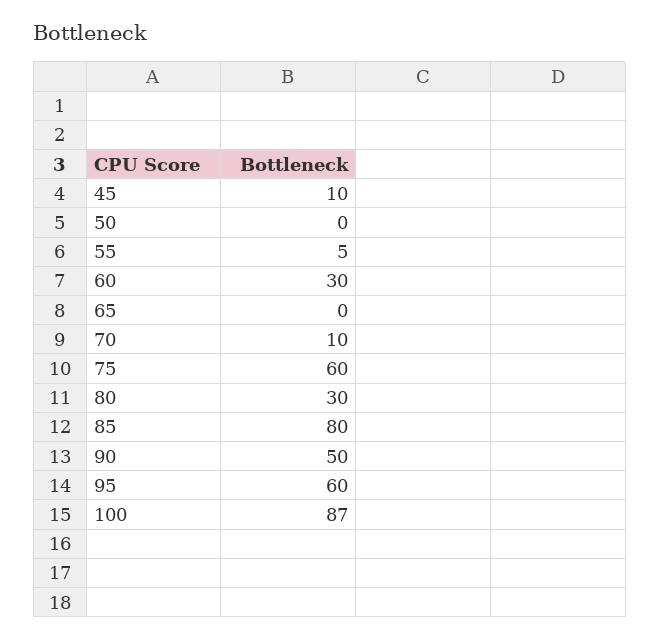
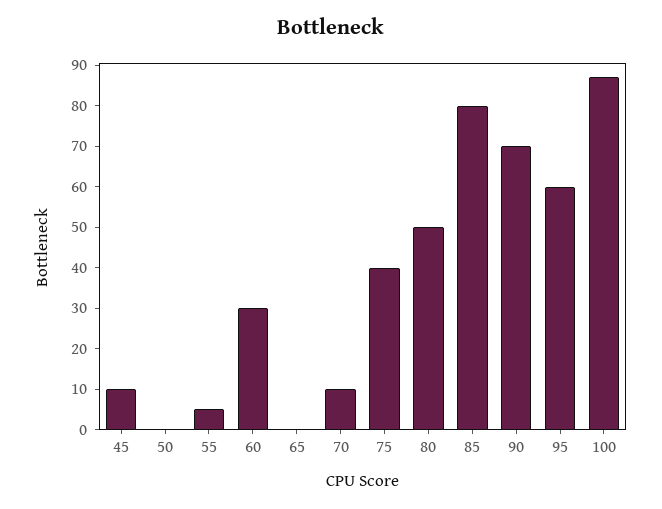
75: 60 -> 40
80: 30 -> 50
90: 50 -> 70

